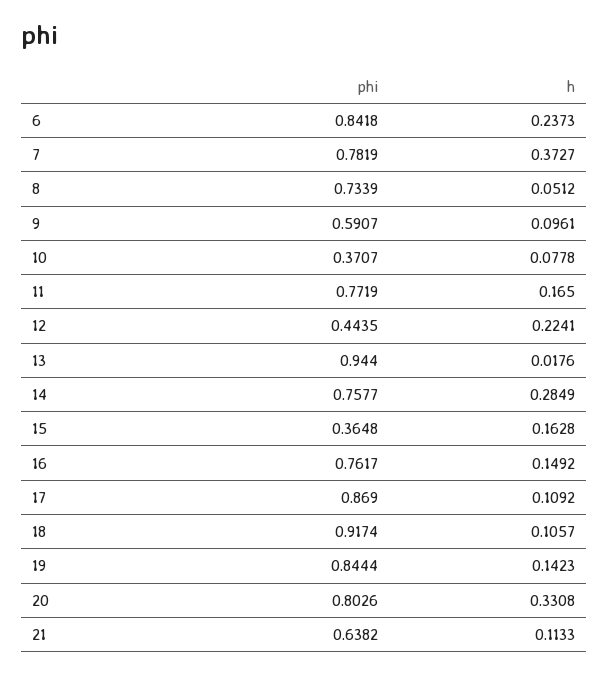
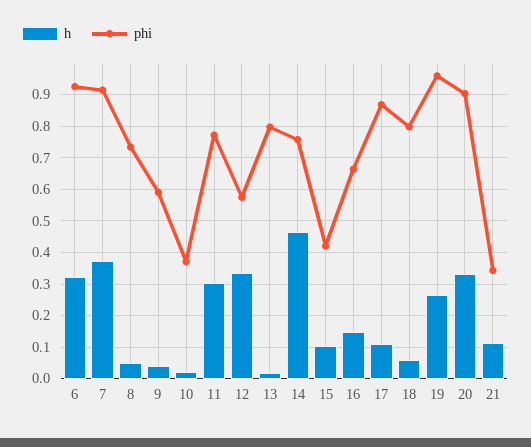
phi, 6: 0.8418 -> 0.92
h, 6: 0.2373 -> 0.32
phi, 7: 0.7819 -> 0.92
h, 9: 0.0961 -> 0.04
h, 10: 0.0778 -> 0.02
h, 11: 0.165 -> 0.3
phi, 12: 0.4435 -> 0.58
h, 12: 0.2241 -> 0.34
phi, 13: 0.944 -> 0.8
h, 14: 0.2849 -> 0.46
phi, 15: 0.3648 -> 0.42
h, 15: 0.1628 -> 0.1
phi, 16: 0.7617 -> 0.66
phi, 18: 0.9174 -> 0.8
h, 18: 0.1057 -> 0.06
phi, 19: 0.8444 -> 0.96
h, 19: 0.1423 -> 0.26
phi, 20: 0.8026 -> 0.9
phi, 21: 0.6382 -> 0.34

